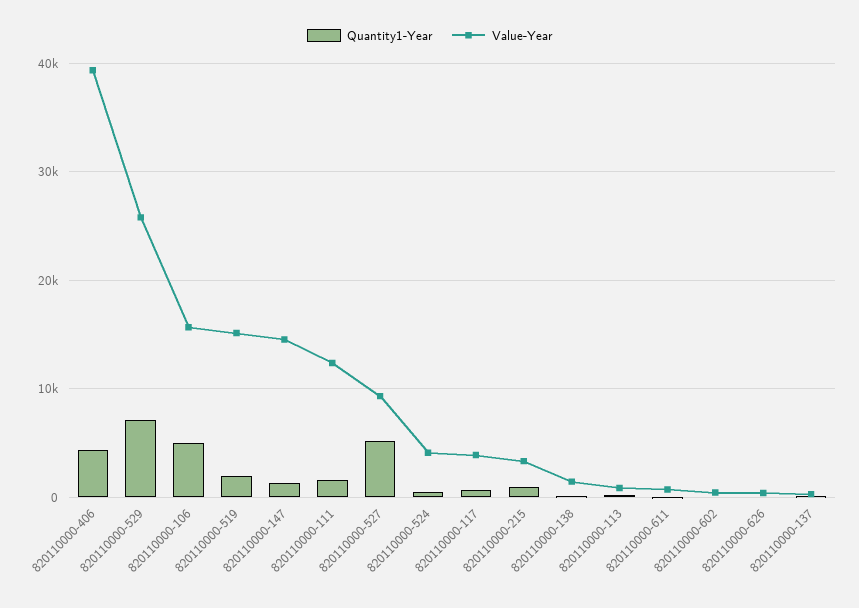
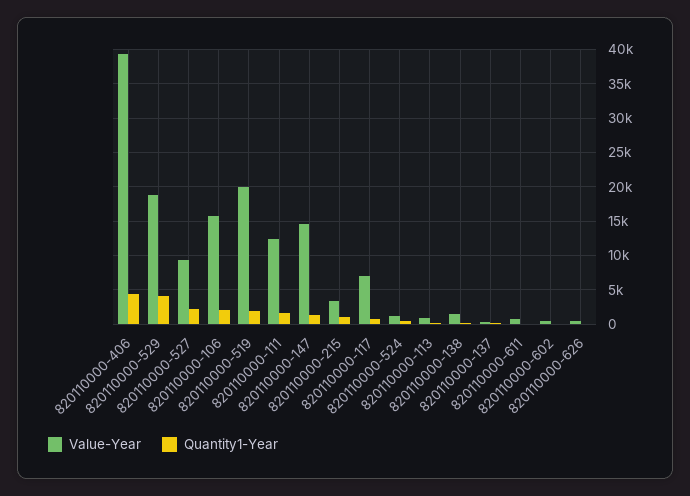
Quantity1-Year, 820110000-529: 7000 -> 4000
Value-Year, 820110000-529: 26000 -> 19000
Quantity1-Year, 820110000-106: 5000 -> 2000
Value-Year, 820110000-519: 15000 -> 20000
Quantity1-Year, 820110000-527: 5000 -> 2000
Value-Year, 820110000-524: 4000 -> 1000
Value-Year, 820110000-117: 4000 -> 7000

